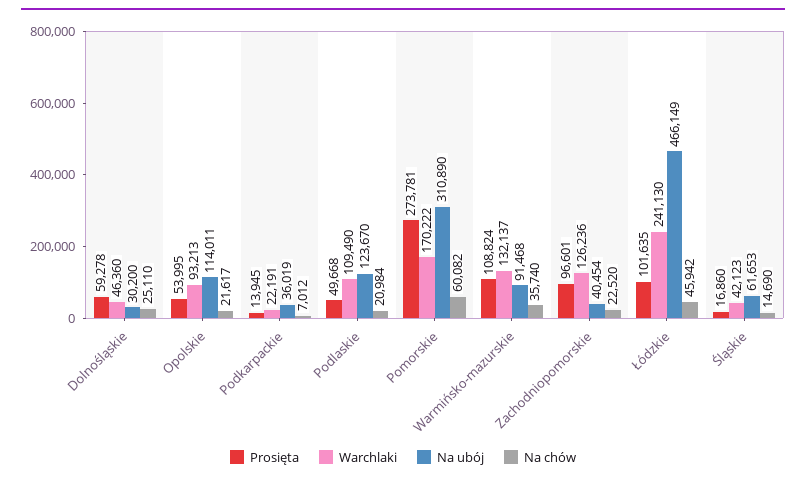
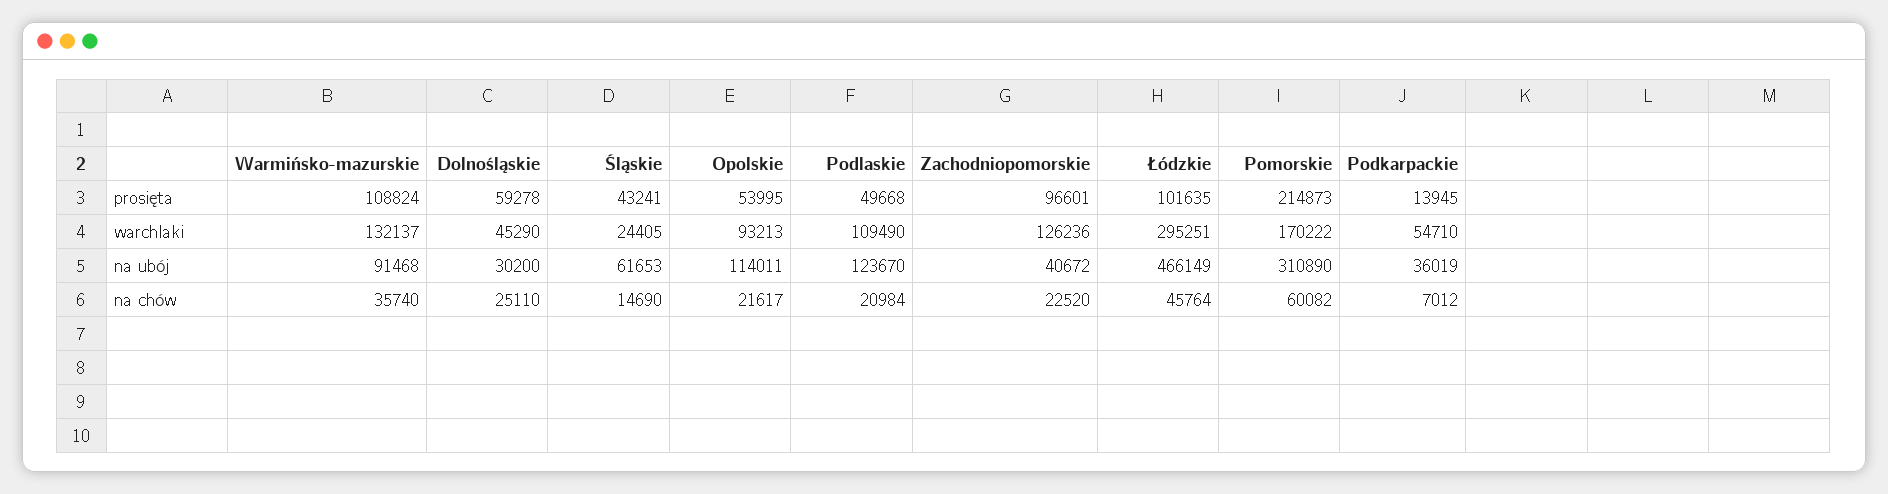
Warchlaki, Dolnośląskie: 46360 -> 45290
Warchlaki, Podkarpackie: 22191 -> 54710
Prosięta, Pomorskie: 273781 -> 214873
Na ubój, Zachodniopomorskie: 40454 -> 40672
Warchlaki, Łódzkie: 241130 -> 295251
Na chów, Łódzkie: 45942 -> 45764
Prosięta, Śląskie: 16860 -> 43241
Warchlaki, Śląskie: 42123 -> 24405

